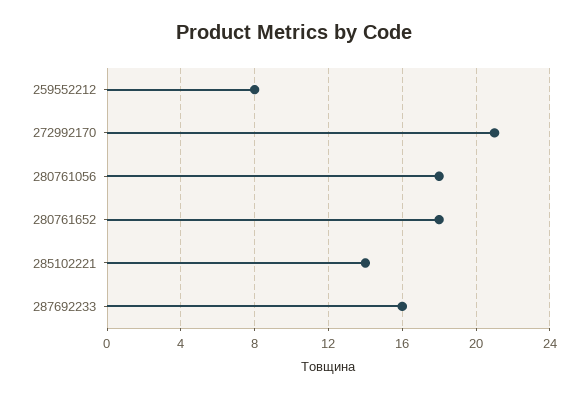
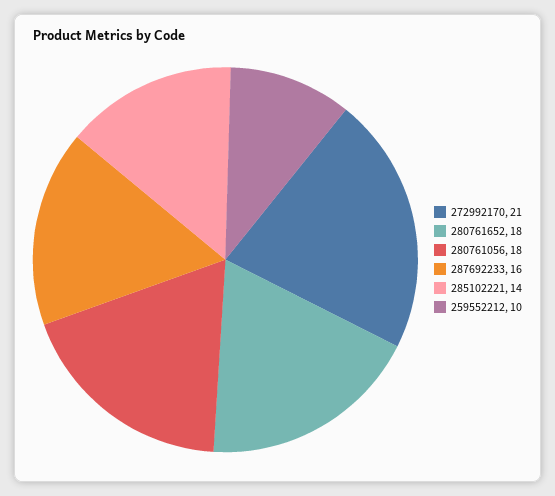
259552212: 8 -> 10

